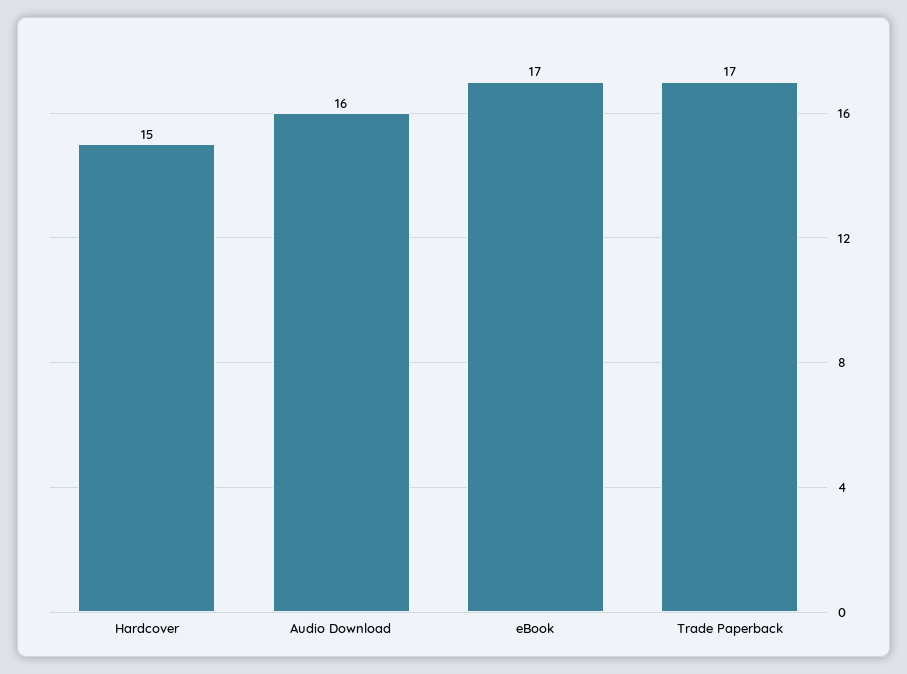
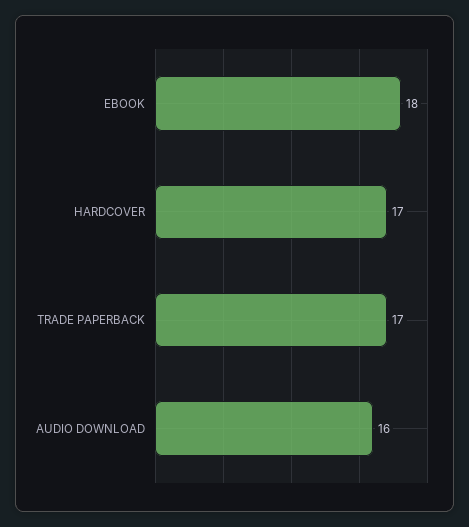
Hardcover: 15 -> 17
eBook: 17 -> 18

